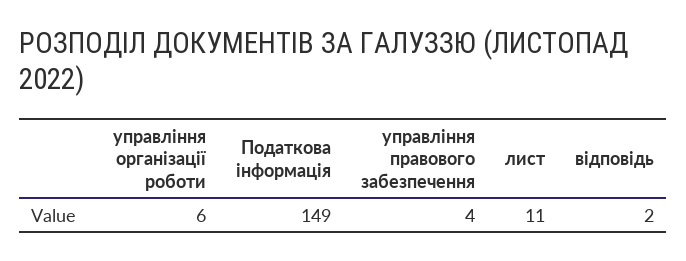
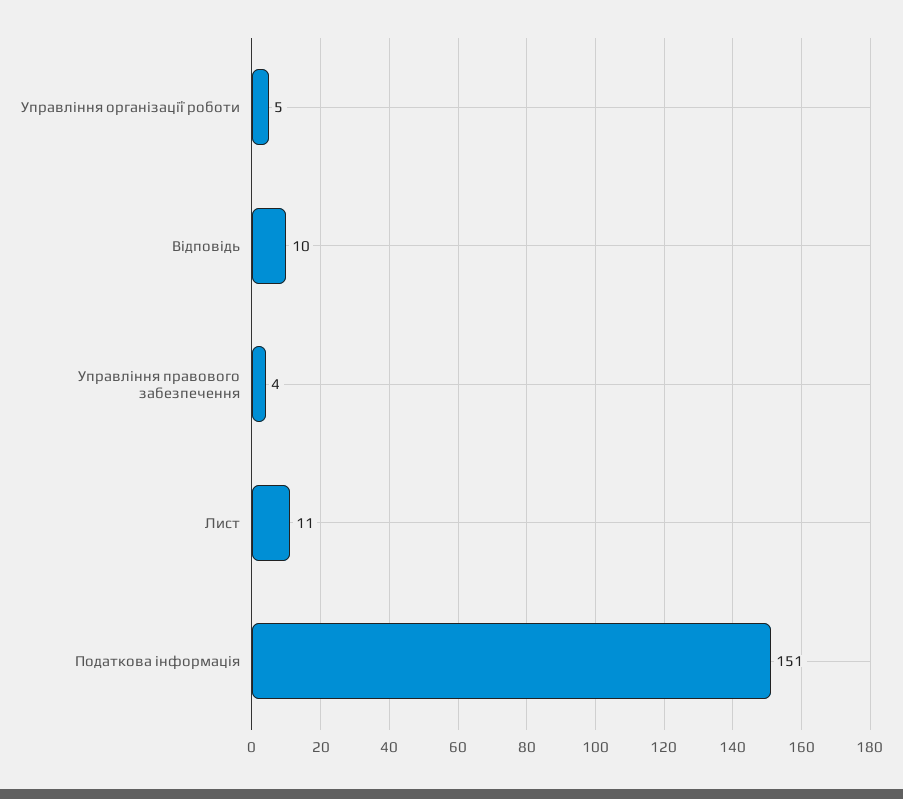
управління організації роботи: 6 -> 5
Податкова інформація: 149 -> 151
відповідь: 2 -> 10

